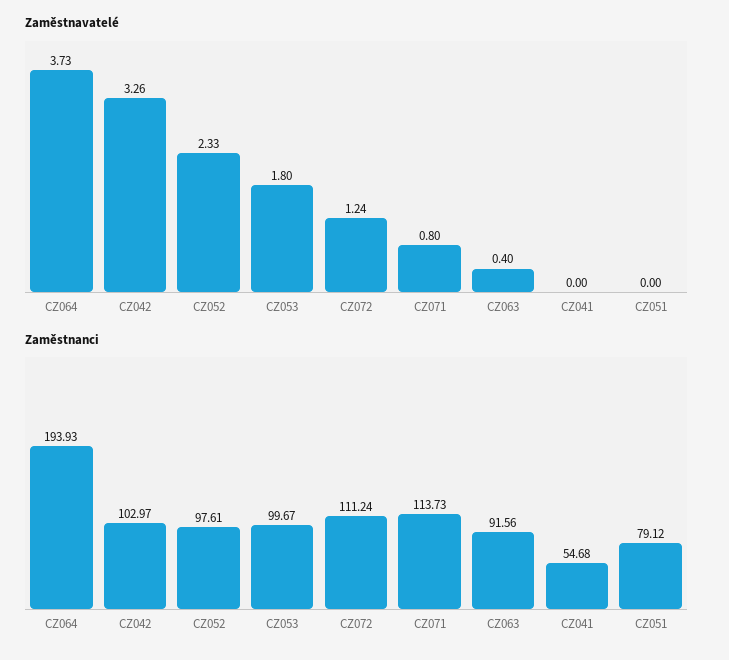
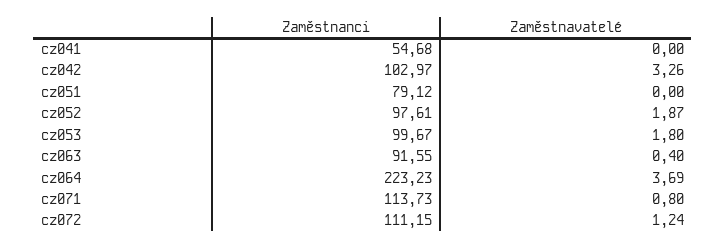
Zaměstnavatelé, CZ064: 3.73 -> 3.69
Zaměstnavatelé, CZ052: 2.33 -> 1.87
Zaměstnanci, CZ064: 193.93 -> 223.23
Zaměstnanci, CZ072: 111.24 -> 111.15
Zaměstnanci, CZ063: 91.56 -> 91.55

